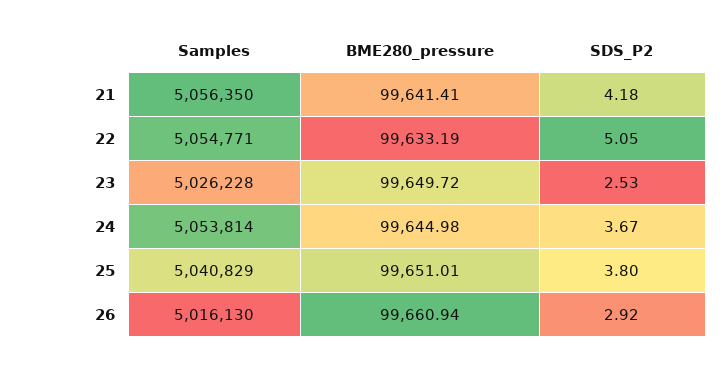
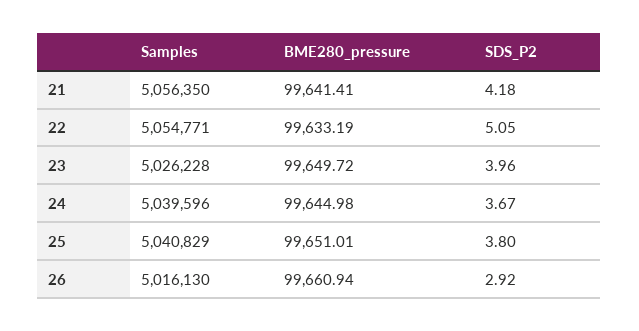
SDS_P2, 23: 2.53 -> 3.96
Samples, 24: 5053814 -> 5039596

